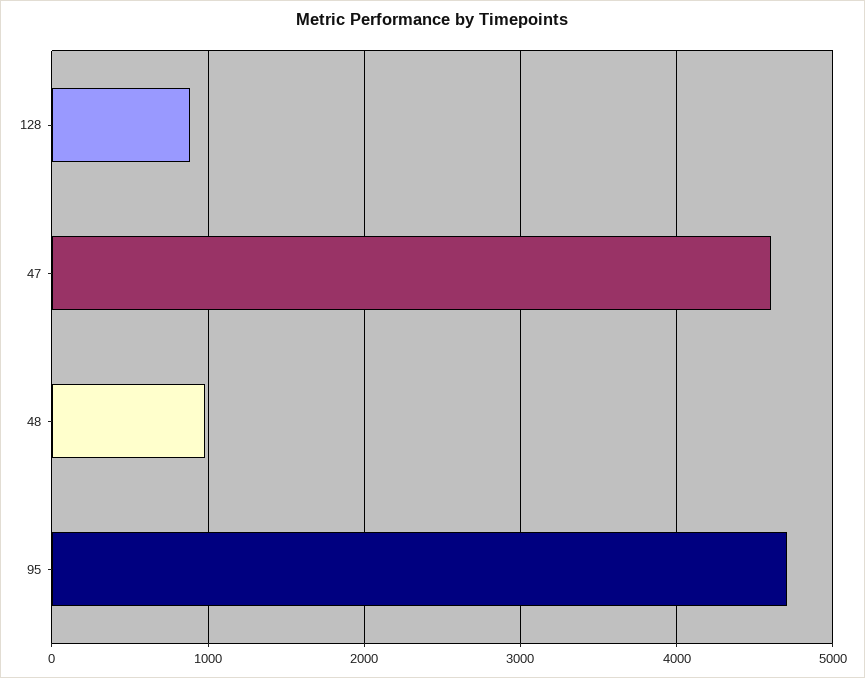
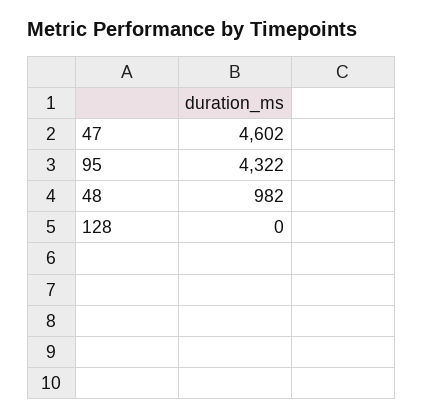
128: 900 -> 0
95: 4700 -> 4322

